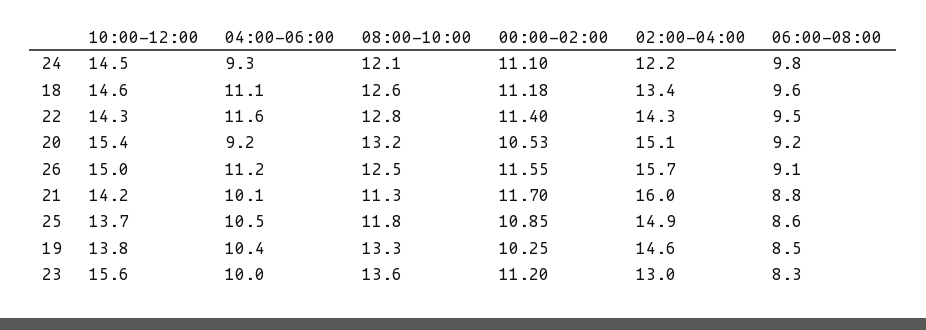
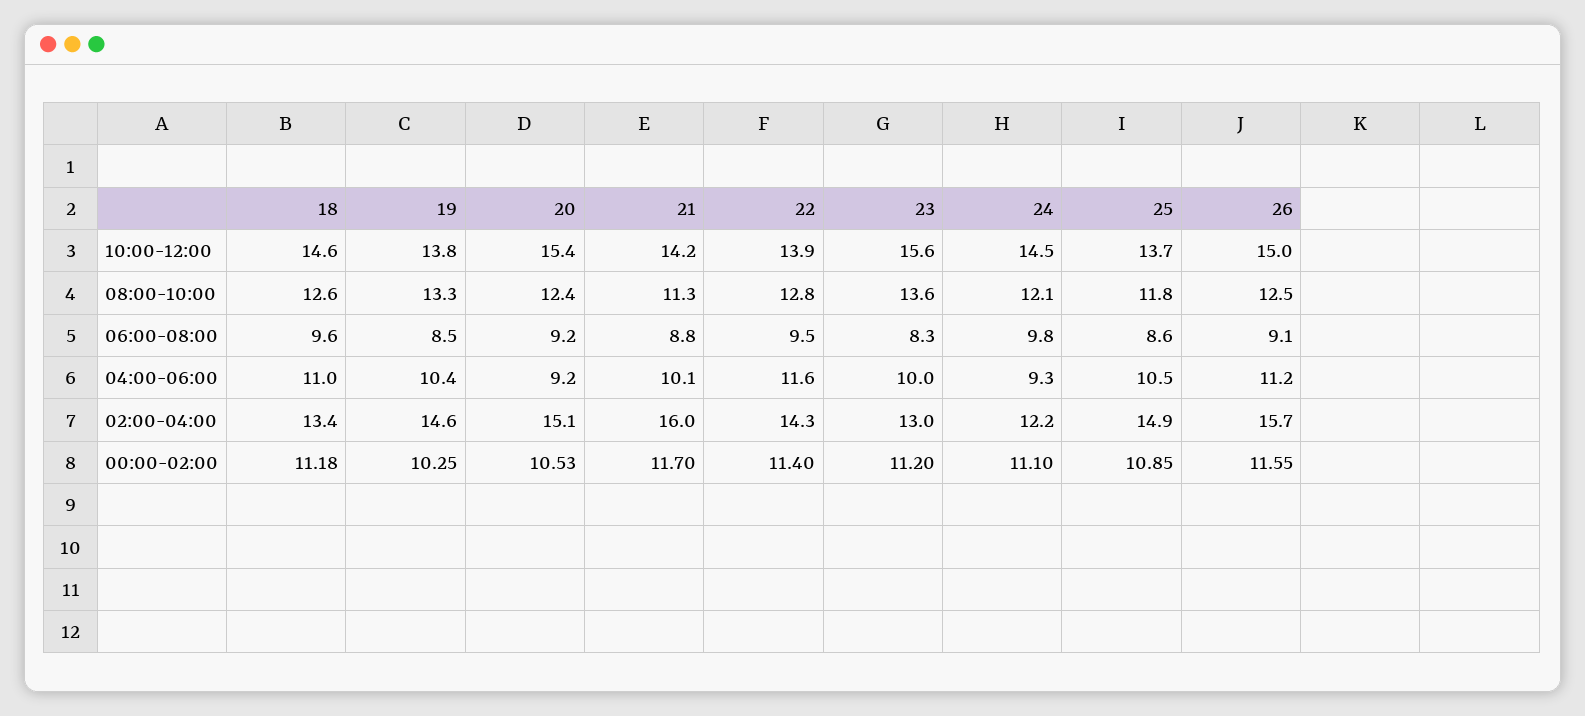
04:00-06:00, 18: 11.1 -> 11
10:00-12:00, 22: 14.3 -> 13.9
08:00-10:00, 20: 13.2 -> 12.4

